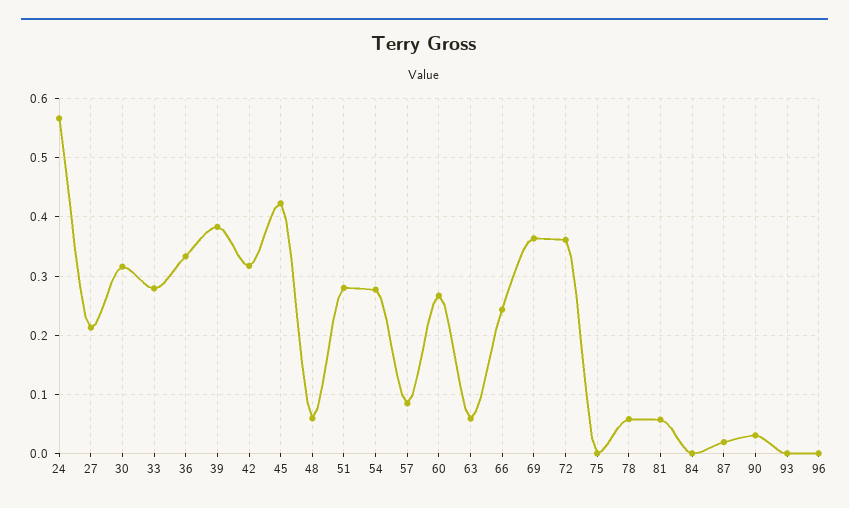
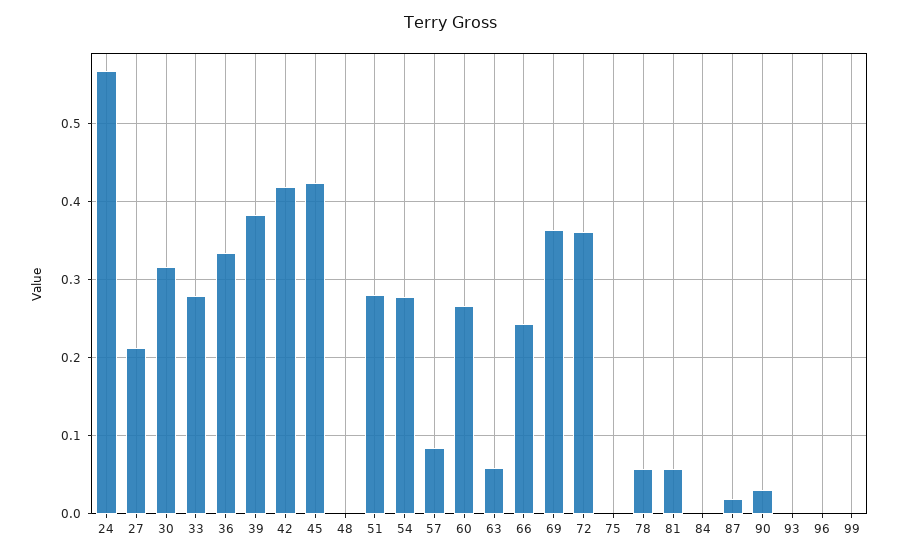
42: 0.32 -> 0.42
48: 0.06 -> 0
99: none -> 0

